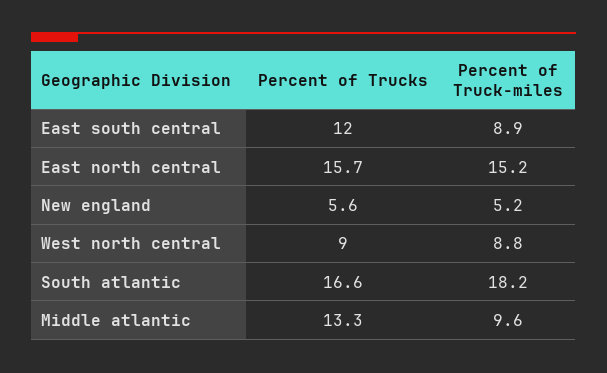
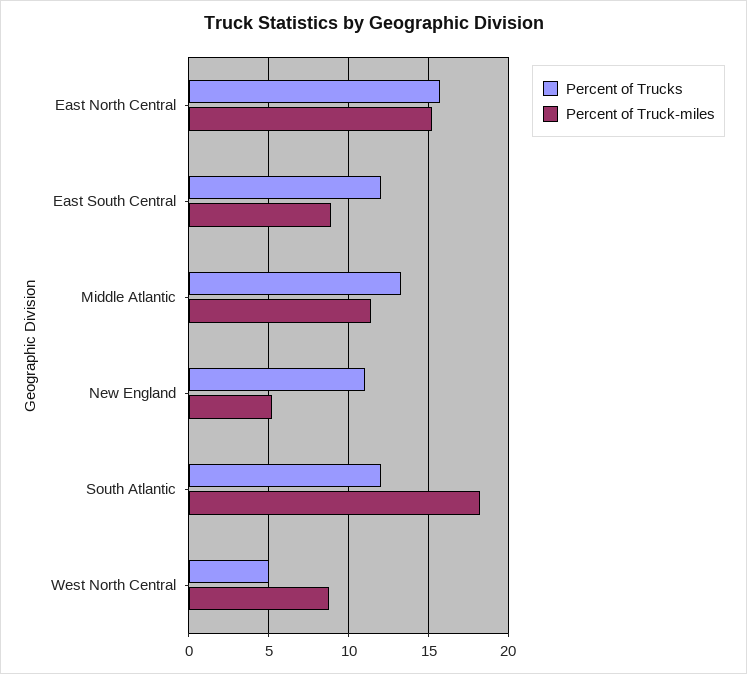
Percent of Trucks, New england: 5.6 -> 11
Percent of Trucks, West north central: 9 -> 5
Percent of Trucks, South atlantic: 16.6 -> 12
Percent of Truck-miles, Middle atlantic: 9.6 -> 11.5

